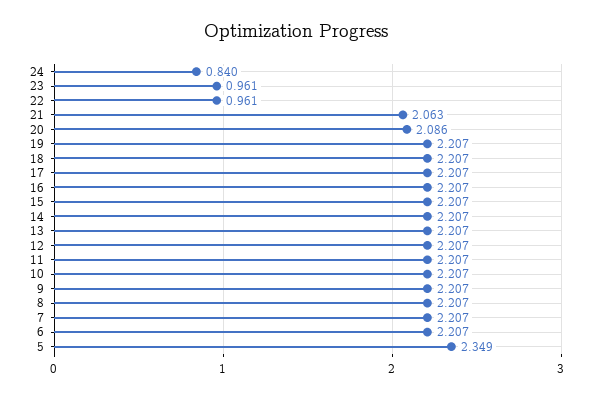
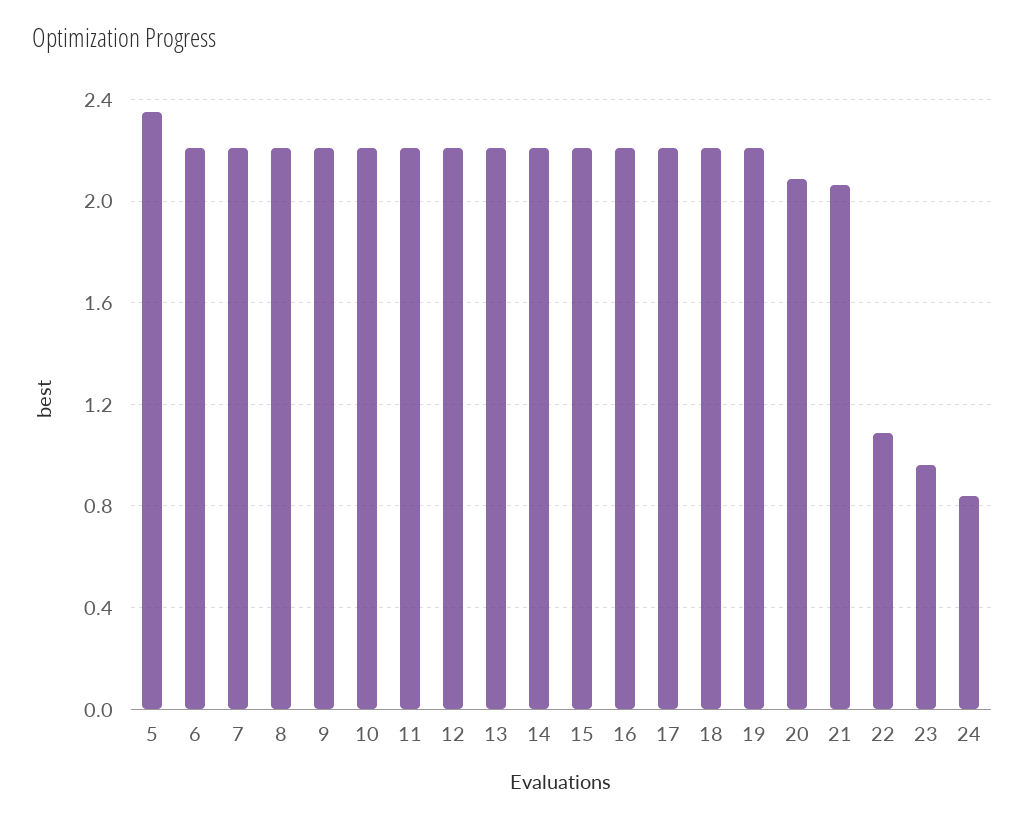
22: 0.961 -> 1.1

